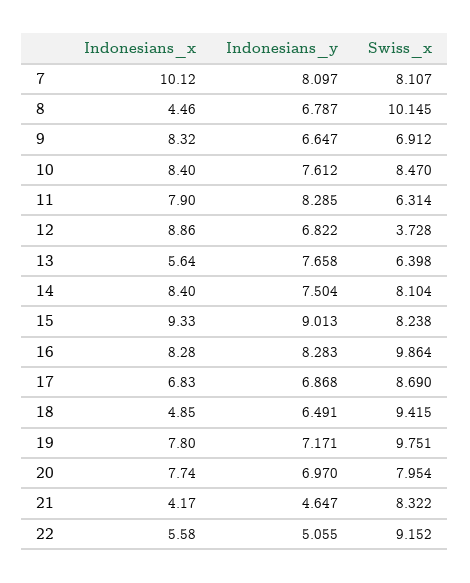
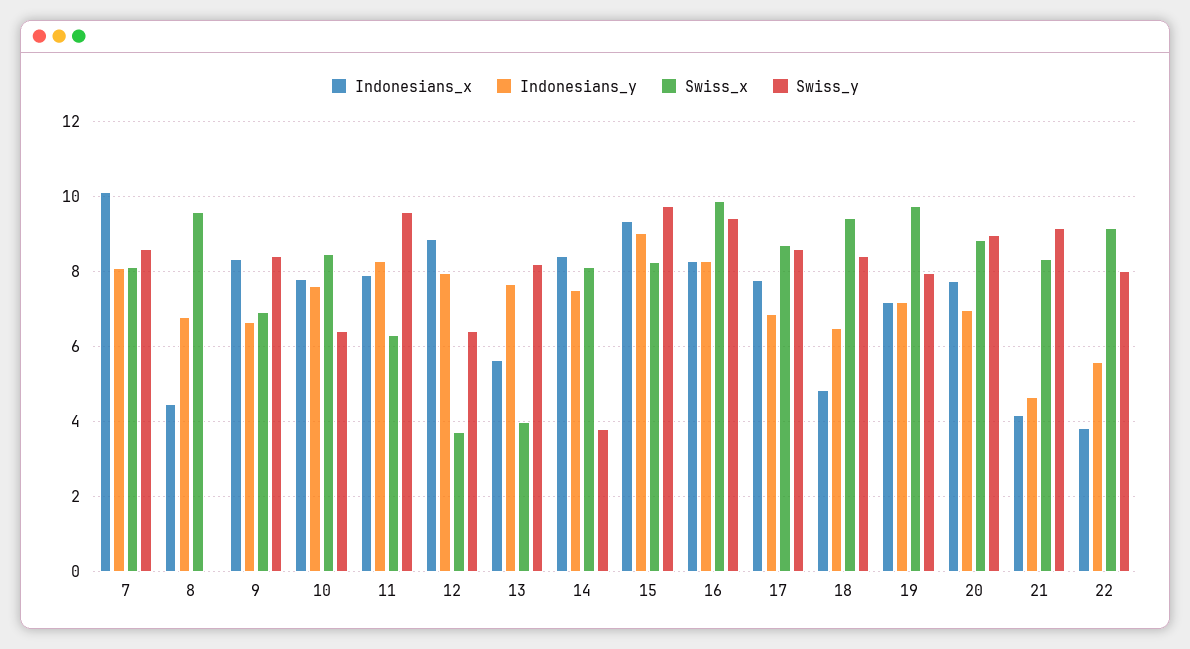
Swiss_x, 8: 10.145 -> 9.6
Indonesians_x, 10: 8.4 -> 7.8
Indonesians_y, 12: 6.822 -> 8
Swiss_x, 13: 6.398 -> 4
Indonesians_x, 17: 6.83 -> 7.8
Indonesians_x, 19: 7.8 -> 7.2
Swiss_x, 20: 7.954 -> 8.8
Indonesians_x, 22: 5.58 -> 3.8
Indonesians_y, 22: 5.055 -> 5.6
Swiss_y, 7: none -> 8.6
Swiss_y, 8: none -> 0
Swiss_y, 9: none -> 8.4
Swiss_y, 10: none -> 6.4
Swiss_y, 11: none -> 9.6
Swiss_y, 12: none -> 6.4
Swiss_y, 13: none -> 8.2
Swiss_y, 14: none -> 3.8
Swiss_y, 15: none -> 9.8
Swiss_y, 16: none -> 9.4
Swiss_y, 17: none -> 8.6
Swiss_y, 18: none -> 8.4
Swiss_y, 19: none -> 8
Swiss_y, 20: none -> 9
Swiss_y, 21: none -> 9.2
Swiss_y, 22: none -> 8

